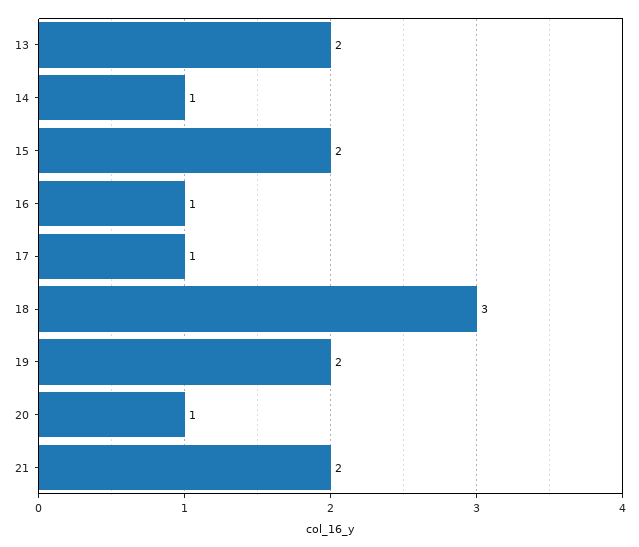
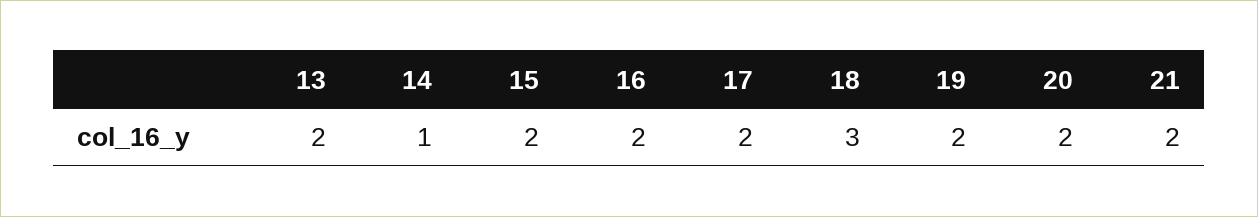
16: 1 -> 2
17: 1 -> 2
20: 1 -> 2

